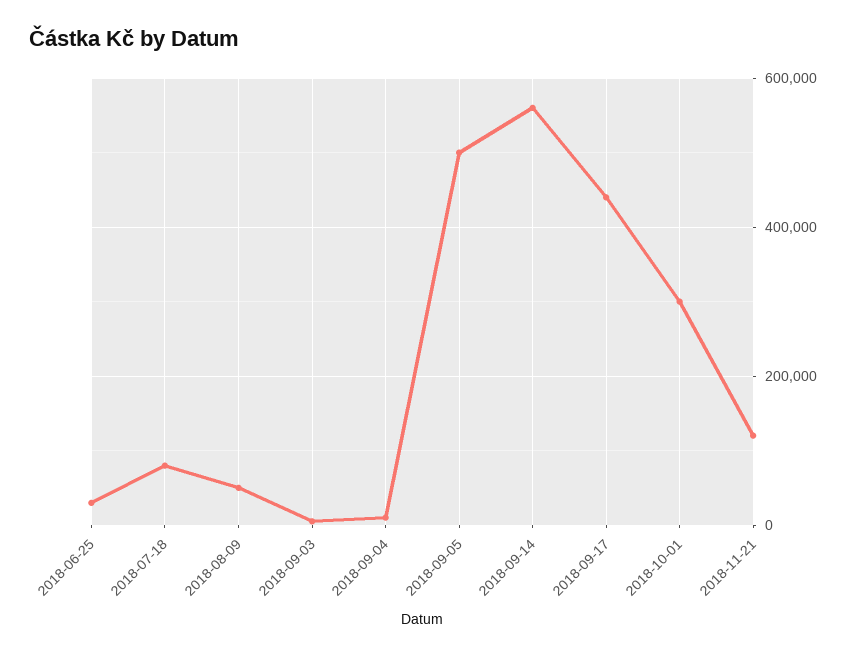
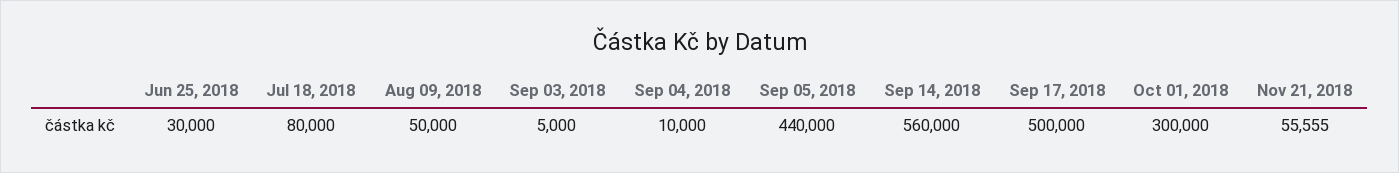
2018-09-05: 500000 -> 440000
2018-09-17: 440000 -> 500000
2018-11-21: 120000 -> 55555

